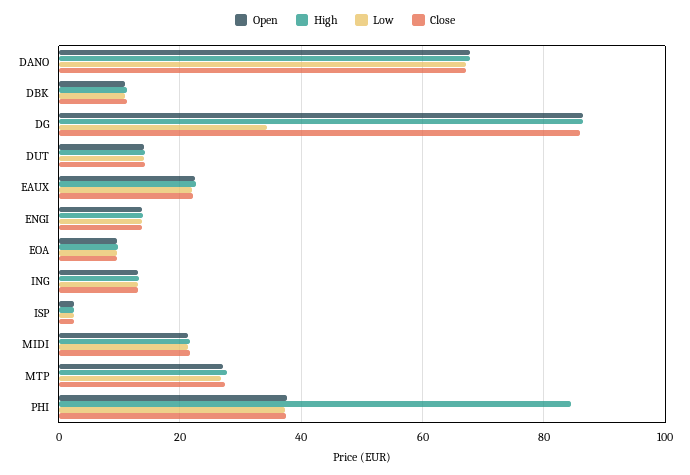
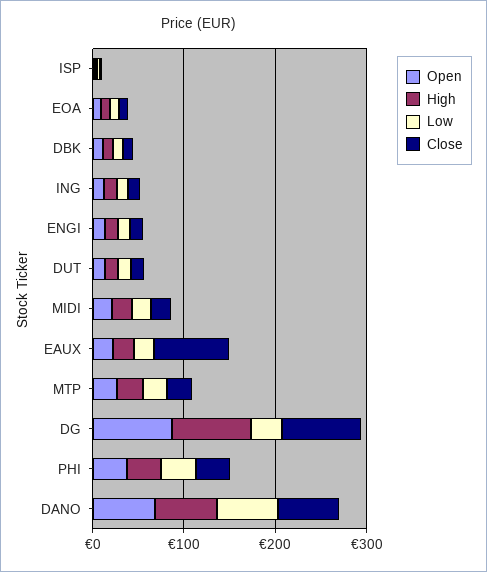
Close, EAUX: 22 -> 80
High, PHI: 84 -> 40

